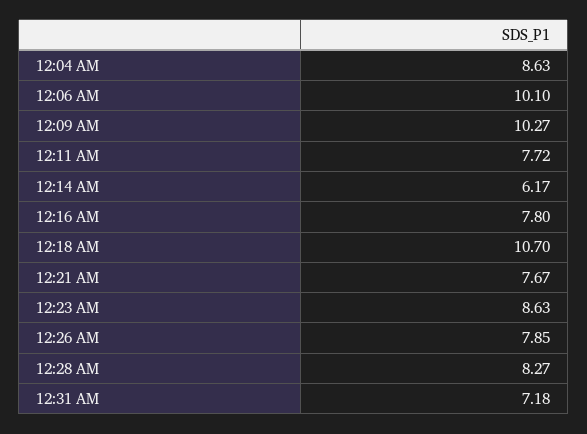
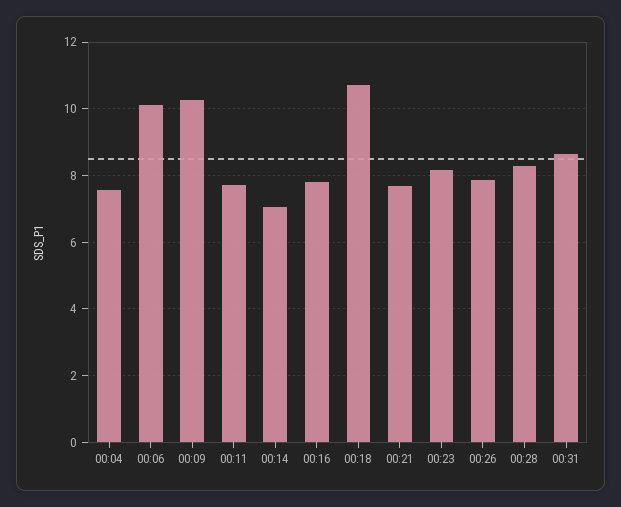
12:04 AM: 8.63 -> 7.6
12:14 AM: 6.17 -> 7
12:23 AM: 8.63 -> 8.2
12:31 AM: 7.18 -> 8.6

